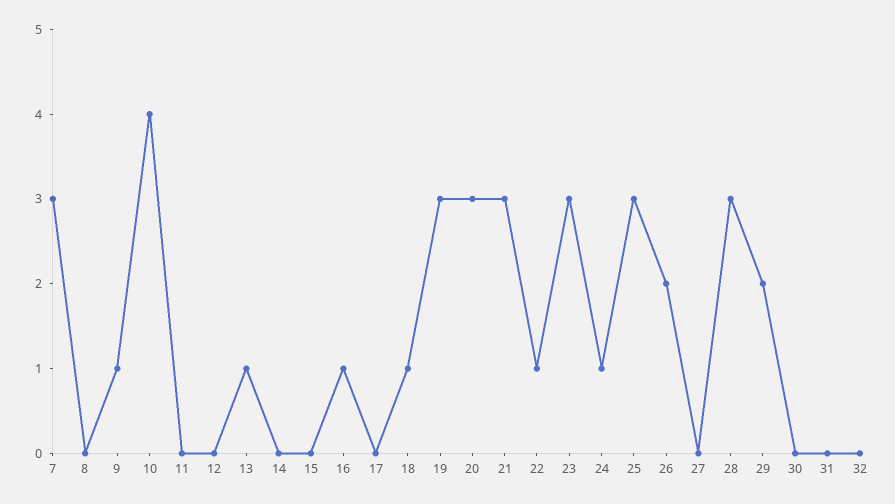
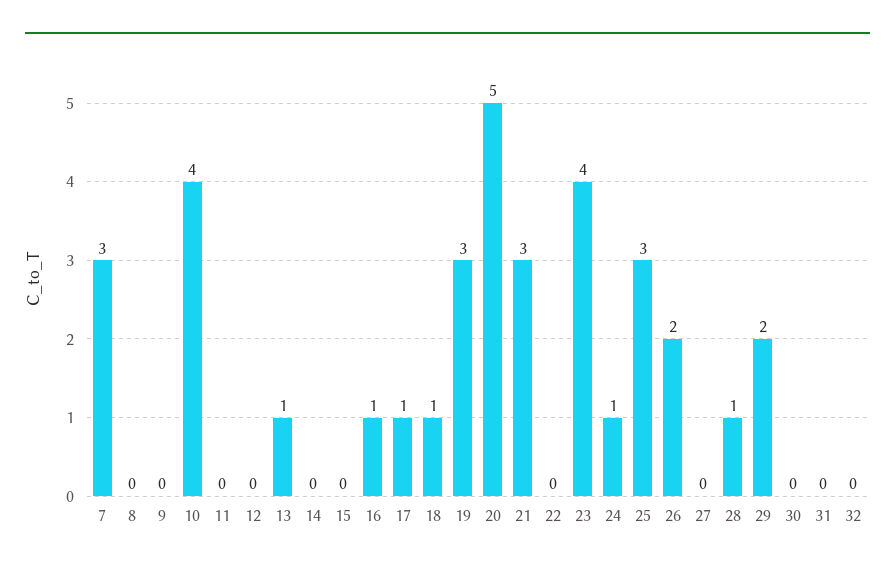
9: 1 -> 0
17: 0 -> 1
20: 3 -> 5
22: 1 -> 0
23: 3 -> 4
28: 3 -> 1

